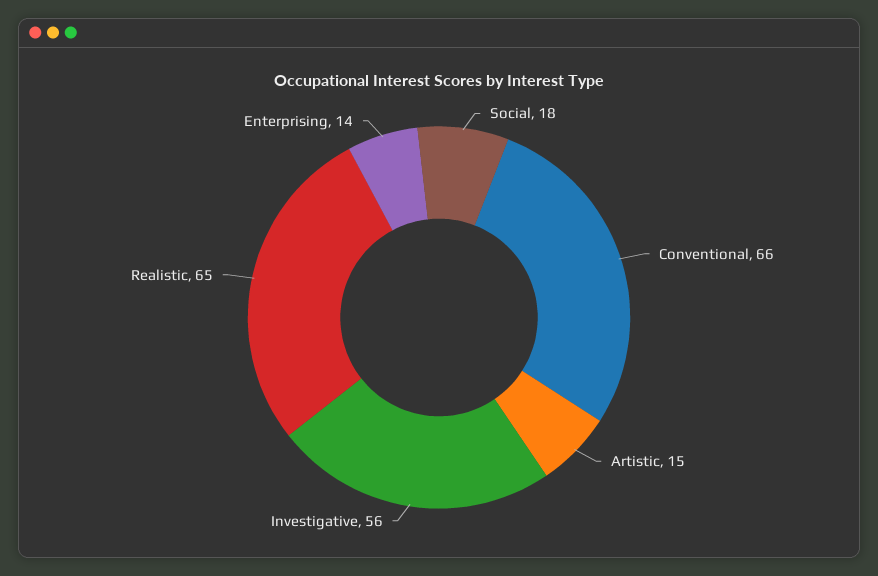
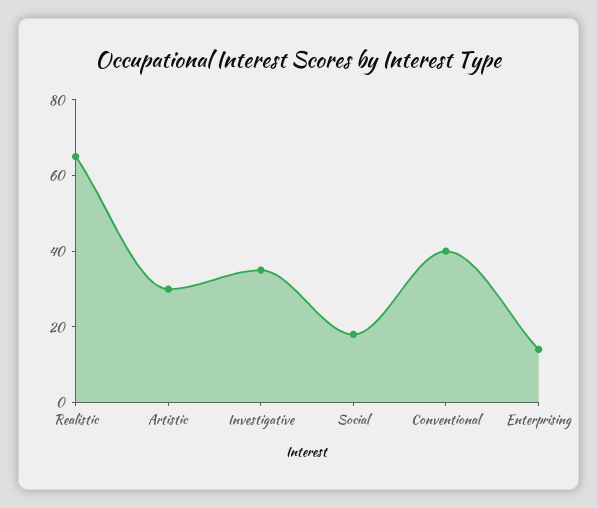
Conventional: 66 -> 40
Artistic: 15 -> 30
Investigative: 56 -> 35

